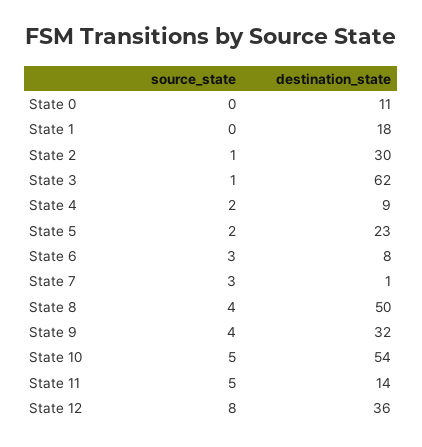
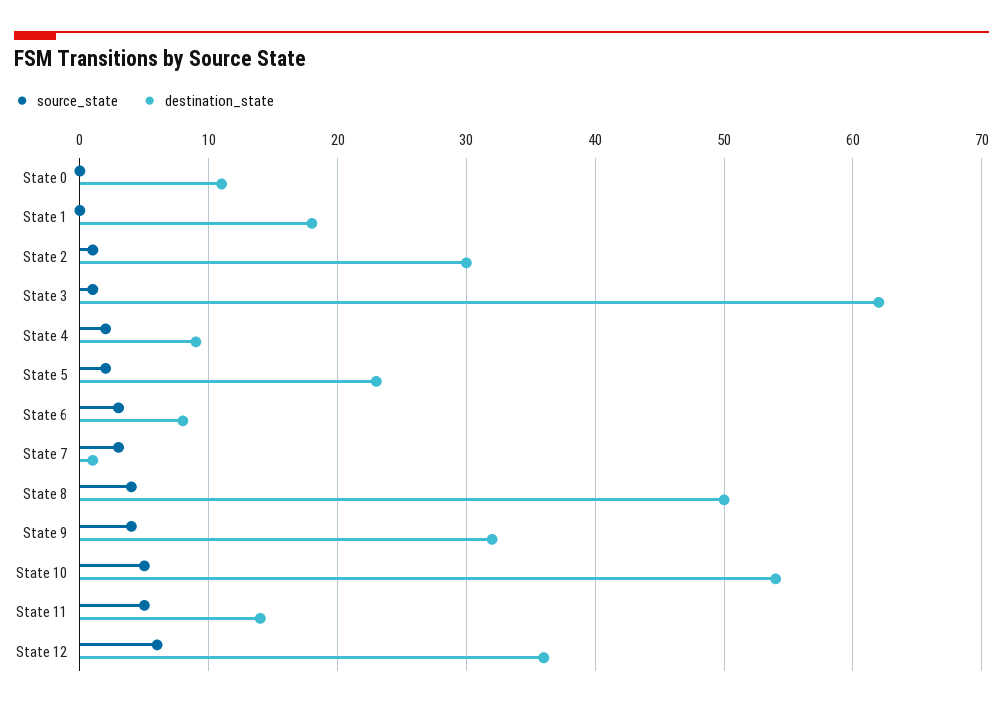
source_state, State 12: 8 -> 6

